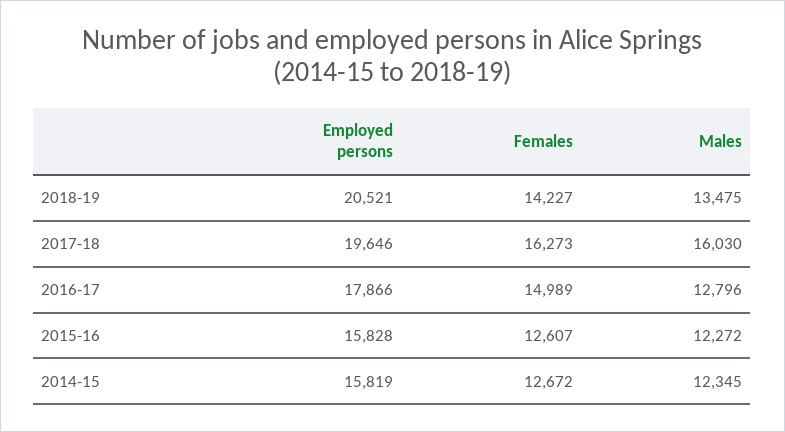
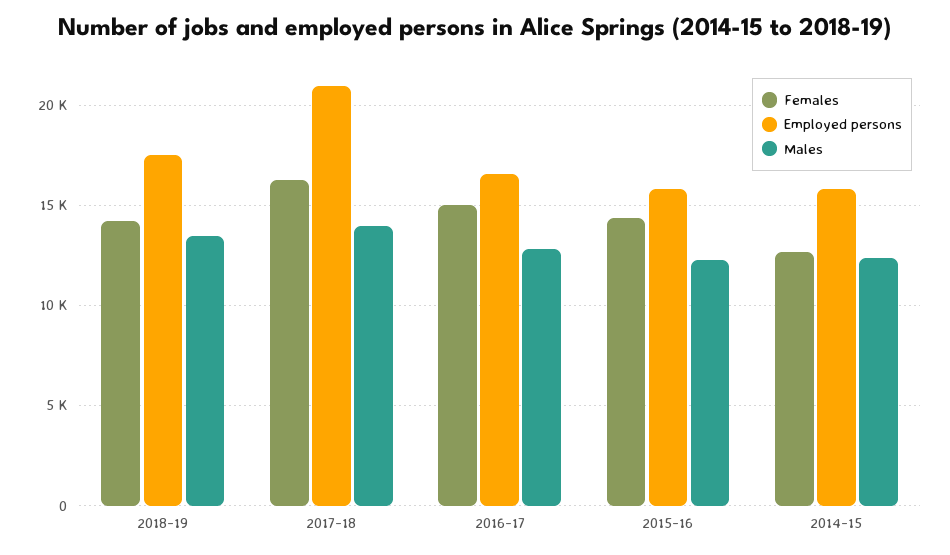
Employed persons, 2018-19: 20521 -> 17500
Employed persons, 2017-18: 19646 -> 21000
Males, 2017-18: 16030 -> 14000
Employed persons, 2016-17: 17866 -> 16500
Females, 2015-16: 12607 -> 14500

